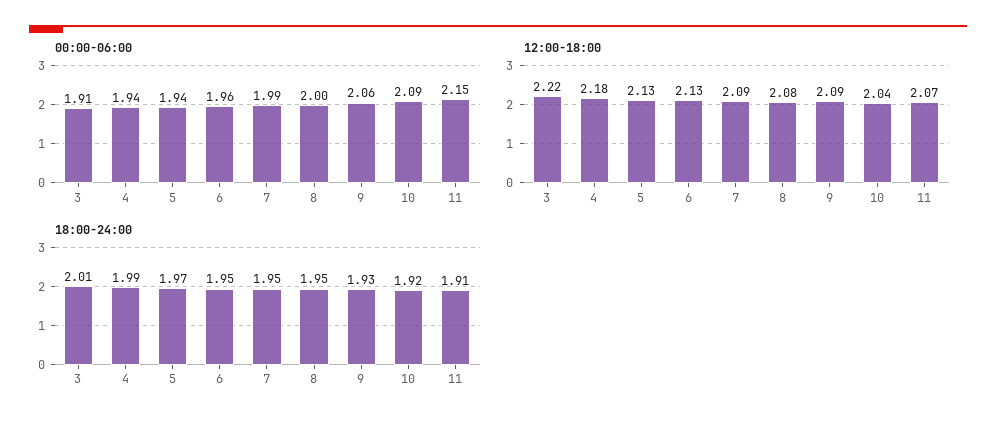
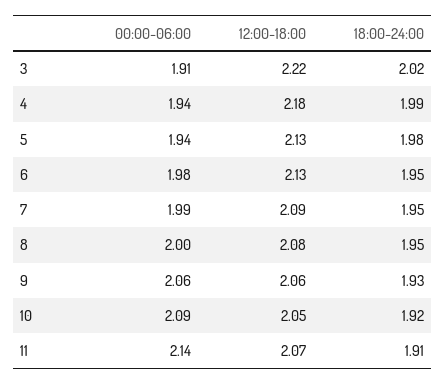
00:00-06:00, 6: 1.96 -> 1.98
00:00-06:00, 11: 2.15 -> 2.14
12:00-18:00, 9: 2.09 -> 2.06
12:00-18:00, 10: 2.04 -> 2.05
18:00-24:00, 3: 2.01 -> 2.02
18:00-24:00, 5: 1.97 -> 1.98

